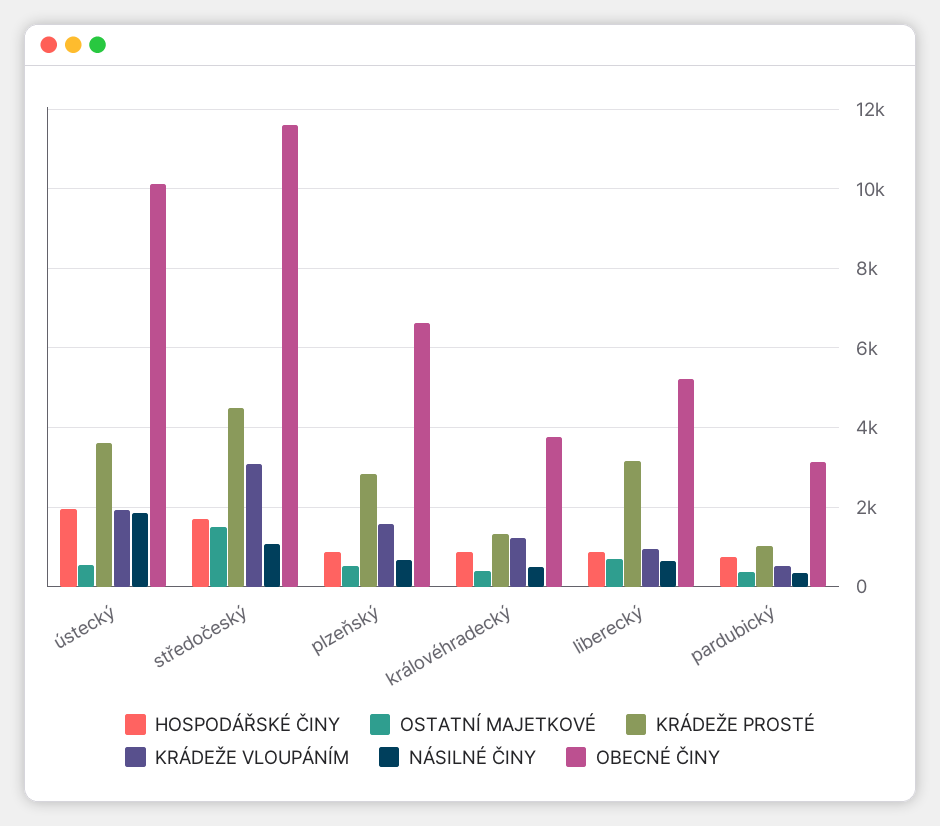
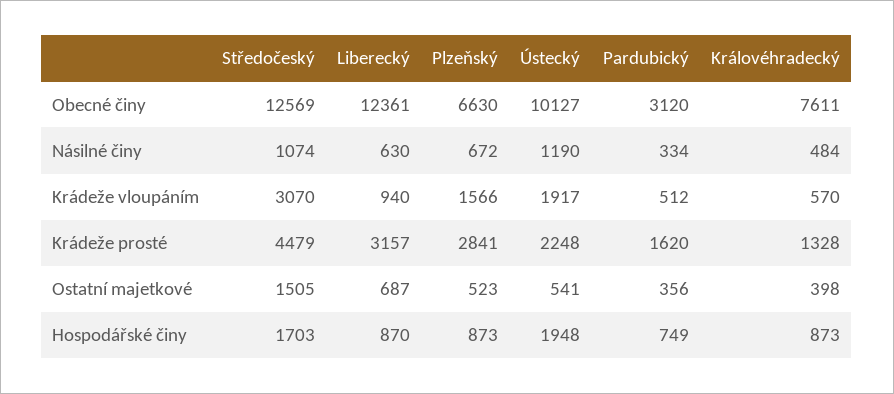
KRÁDEŽE PROSTÉ, ústecký: 3600 -> 2248
NÁSILNÉ ČINY, ústecký: 1800 -> 1190
OBECNÉ ČINY, středočeský: 11600 -> 12569
KRÁDEŽE VLOUPÁNÍM, královéhradecký: 1200 -> 570
OBECNÉ ČINY, královéhradecký: 3800 -> 7611
OBECNÉ ČINY, liberecký: 5200 -> 12361
KRÁDEŽE PROSTÉ, pardubický: 1000 -> 1620

